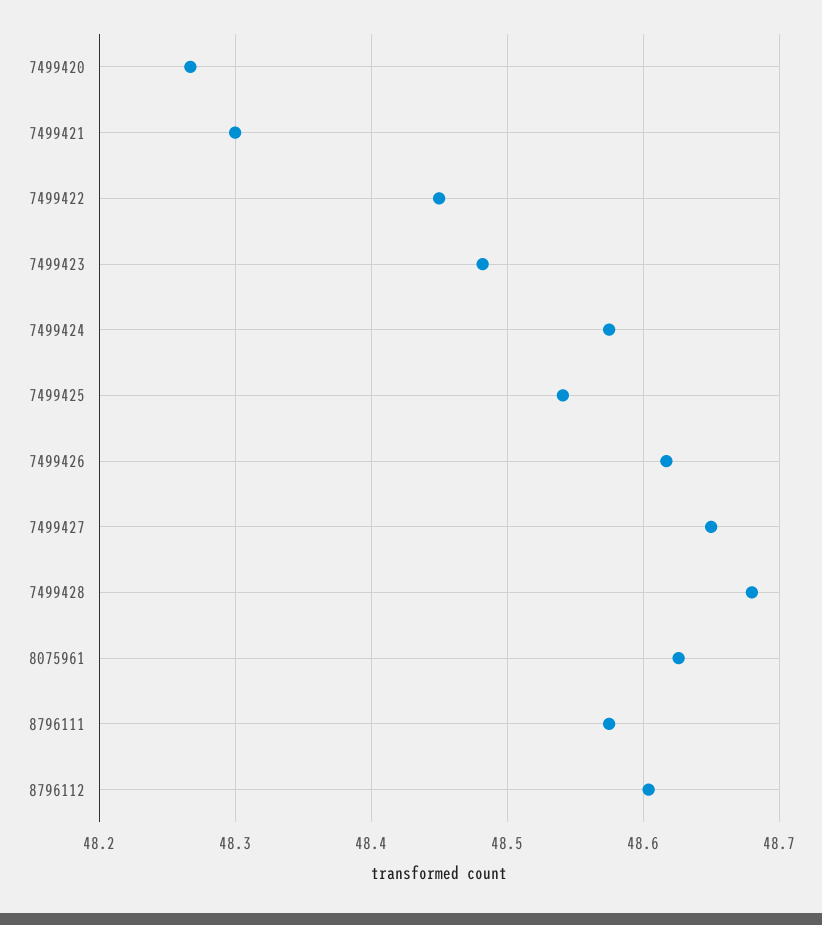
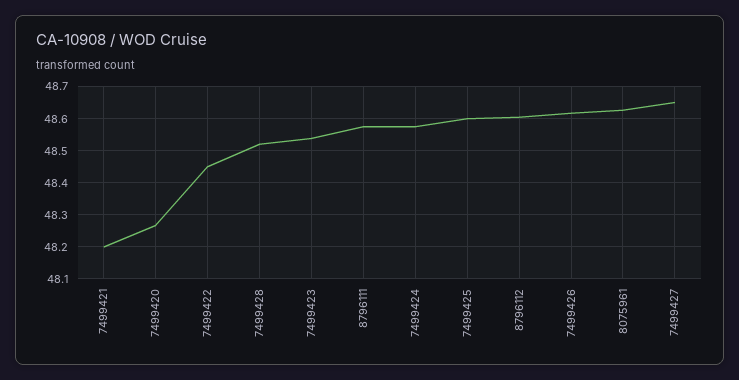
7499421: 48.3 -> 48.2
7499423: 48.48 -> 48.54
7499425: 48.54 -> 48.6
7499428: 48.68 -> 48.52

